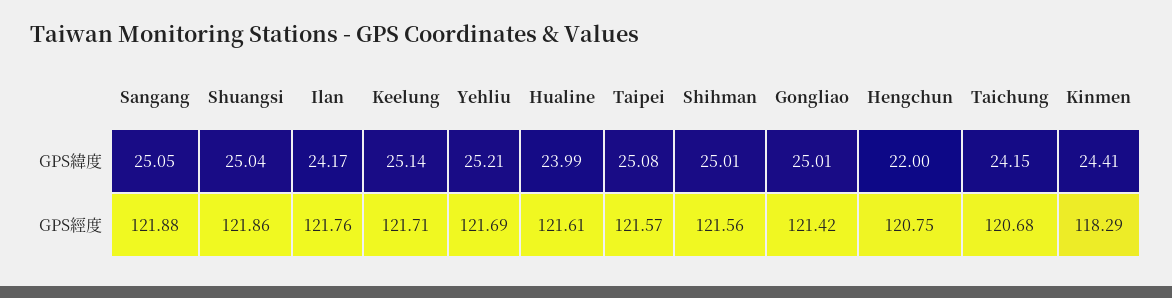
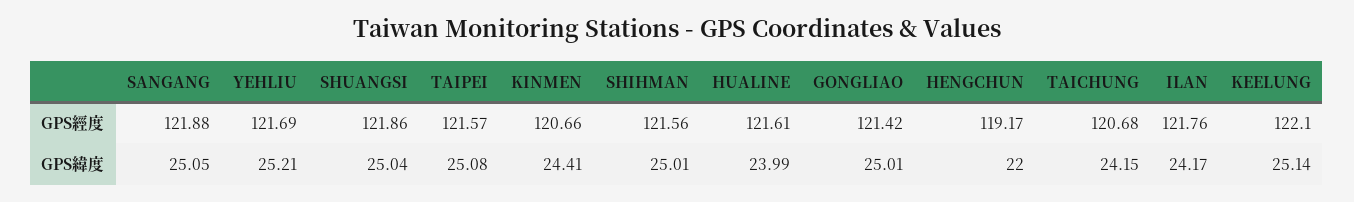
Keelung, GPS經度: 121.71 -> 122.1
Hengchun, GPS經度: 120.75 -> 119.17
Kinmen, GPS經度: 118.29 -> 120.66

